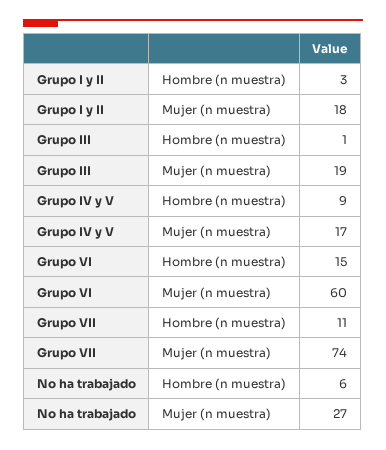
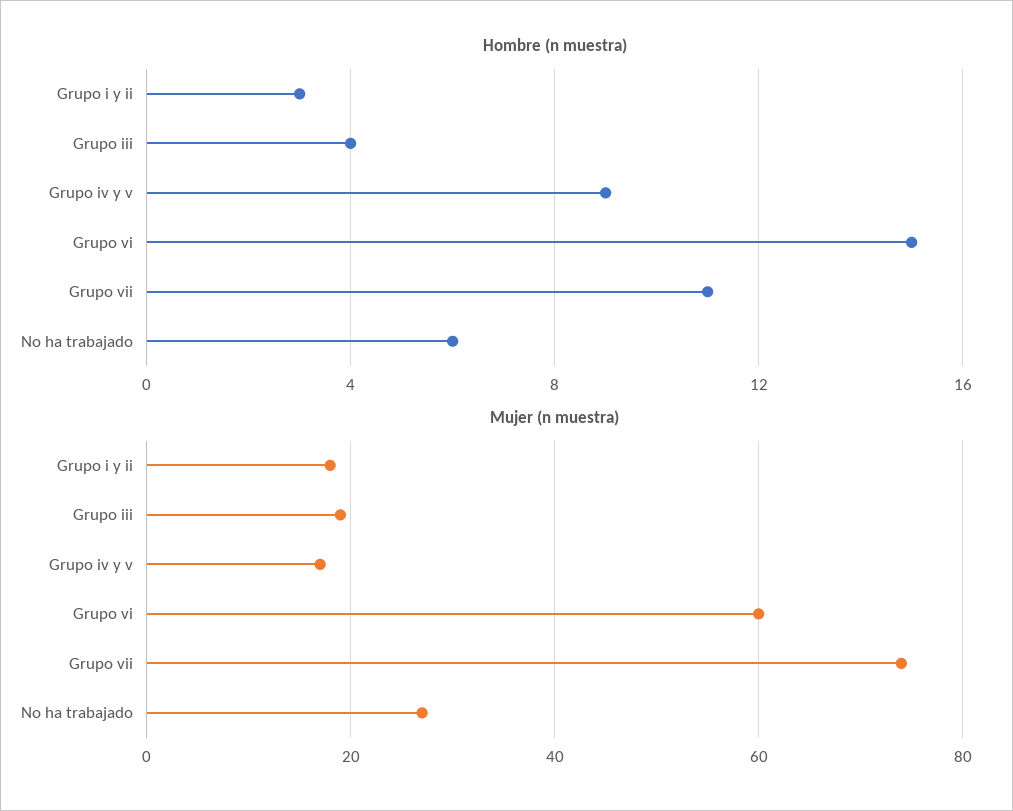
Hombre (n muestra), Grupo III: 1 -> 4

